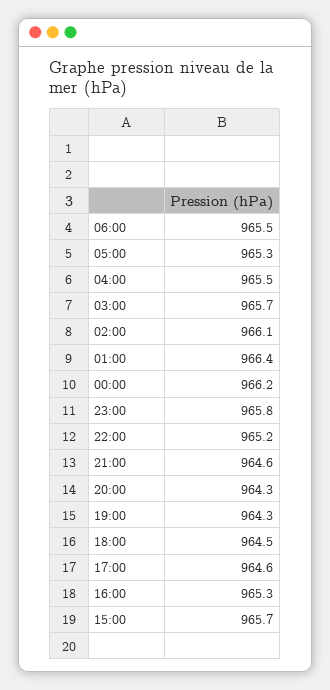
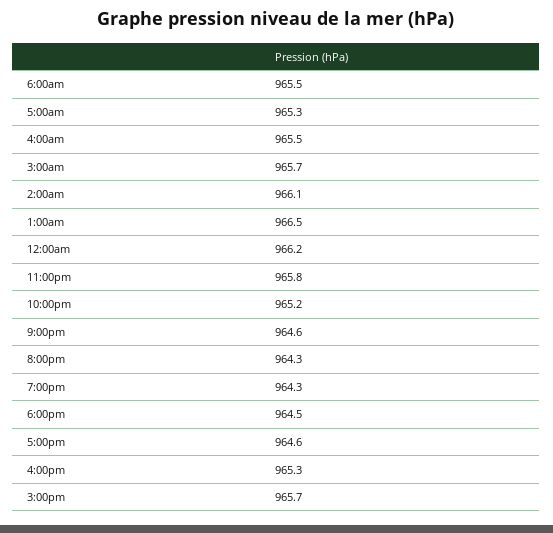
01:00: 966.4 -> 966.5

